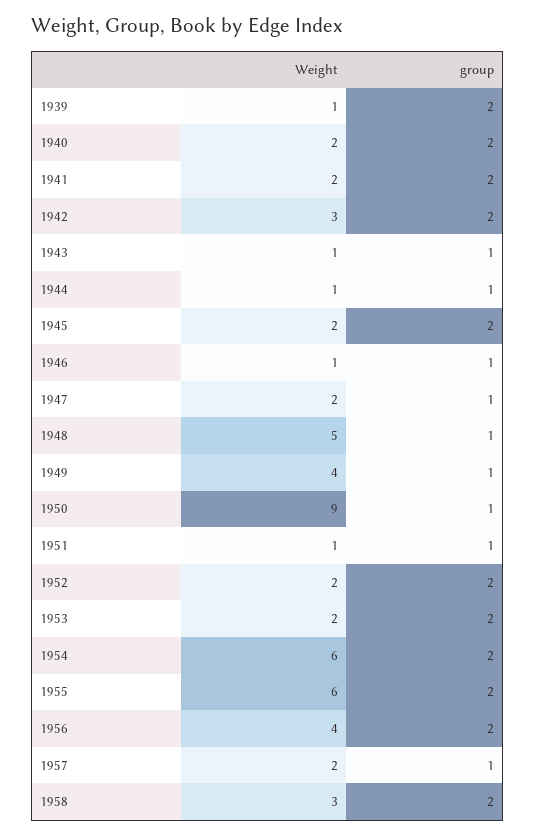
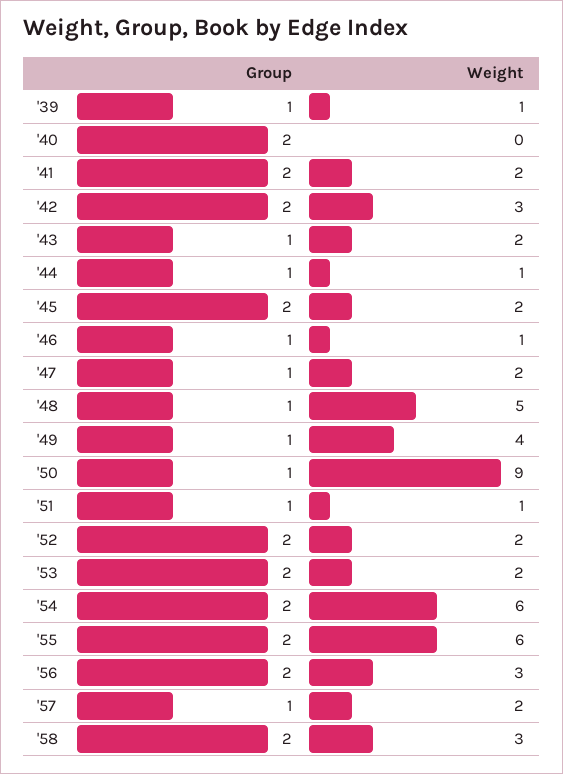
group, 1939: 2 -> 1
Weight, 1940: 2 -> 0
Weight, 1943: 1 -> 2
Weight, 1956: 4 -> 3

